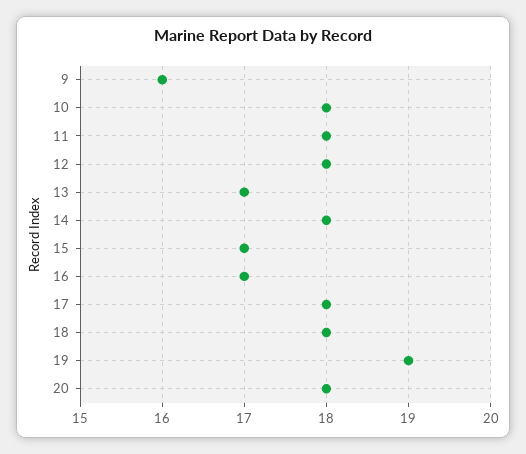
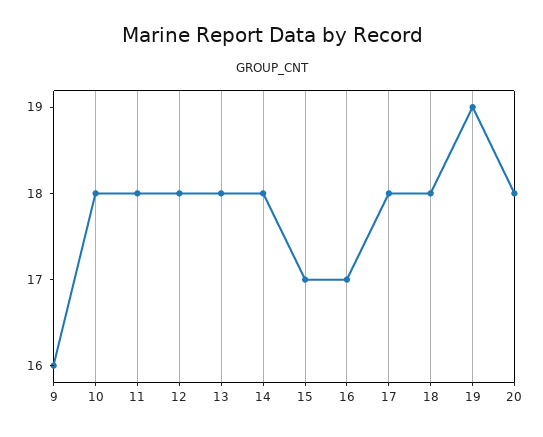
13: 17 -> 18

